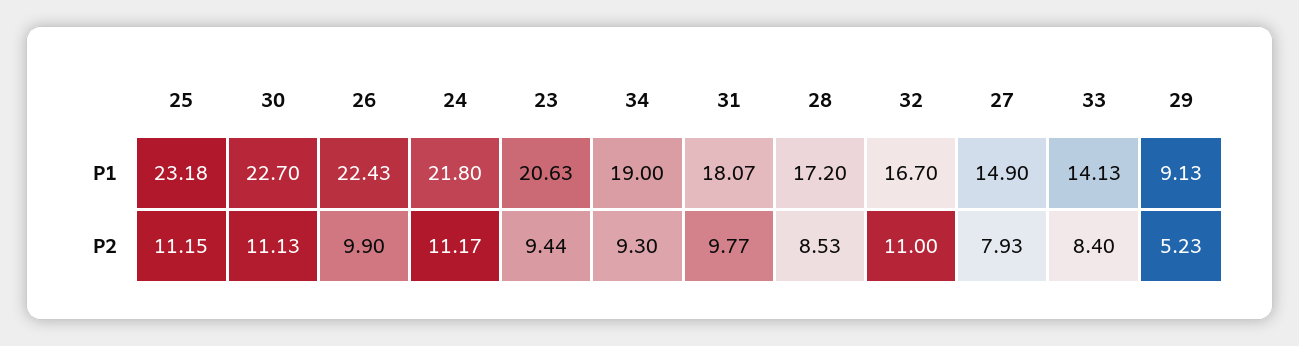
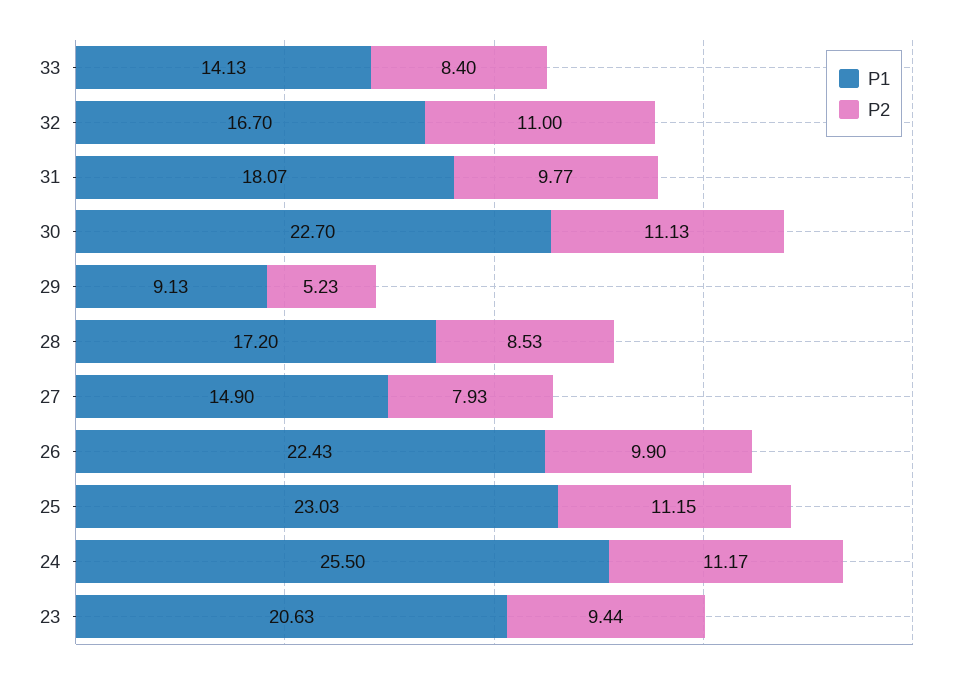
P1, 25: 23.18 -> 23.03
P1, 24: 21.8 -> 25.5
P1, 34: 19 -> none
P2, 34: 9.3 -> none

